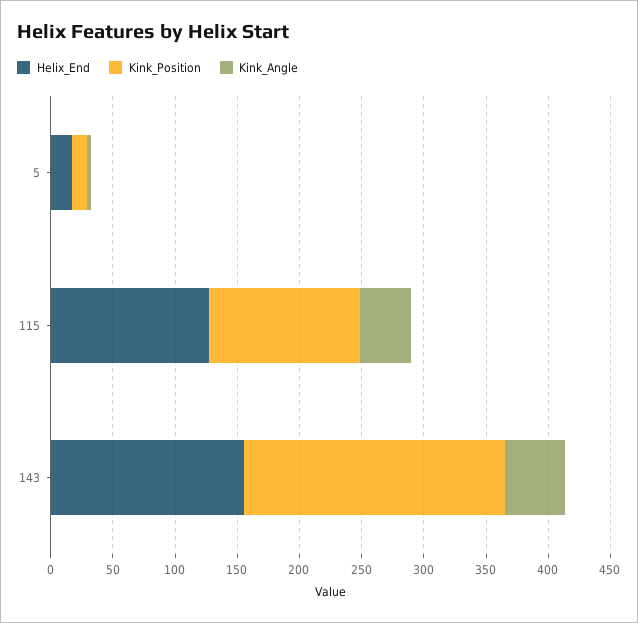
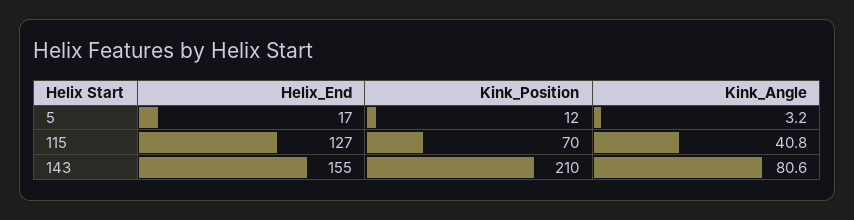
Kink_Position, 115: 120 -> 70
Kink_Angle, 143: 50 -> 80.6

